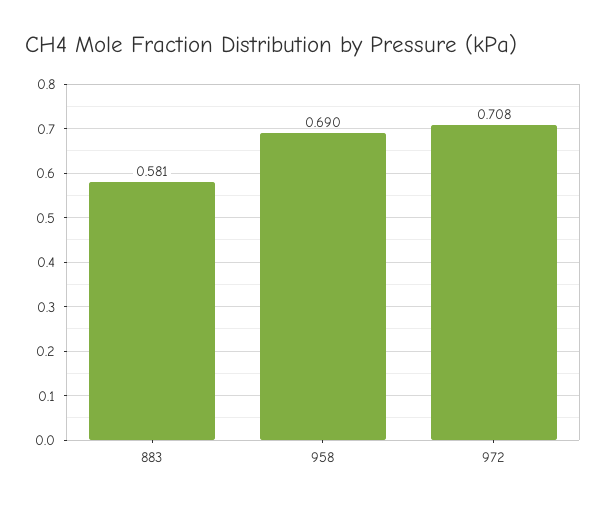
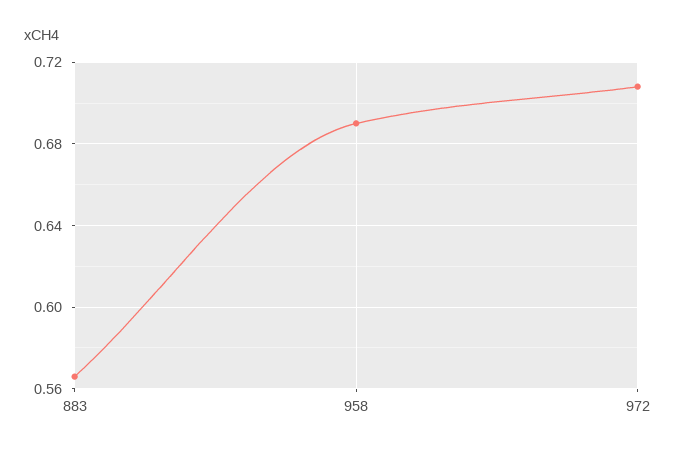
883: 0.581 -> 0.565

